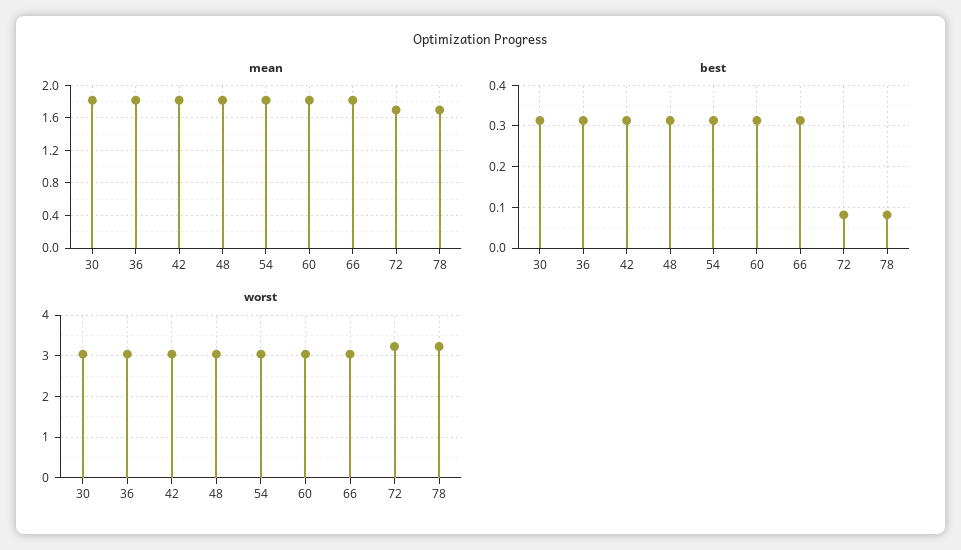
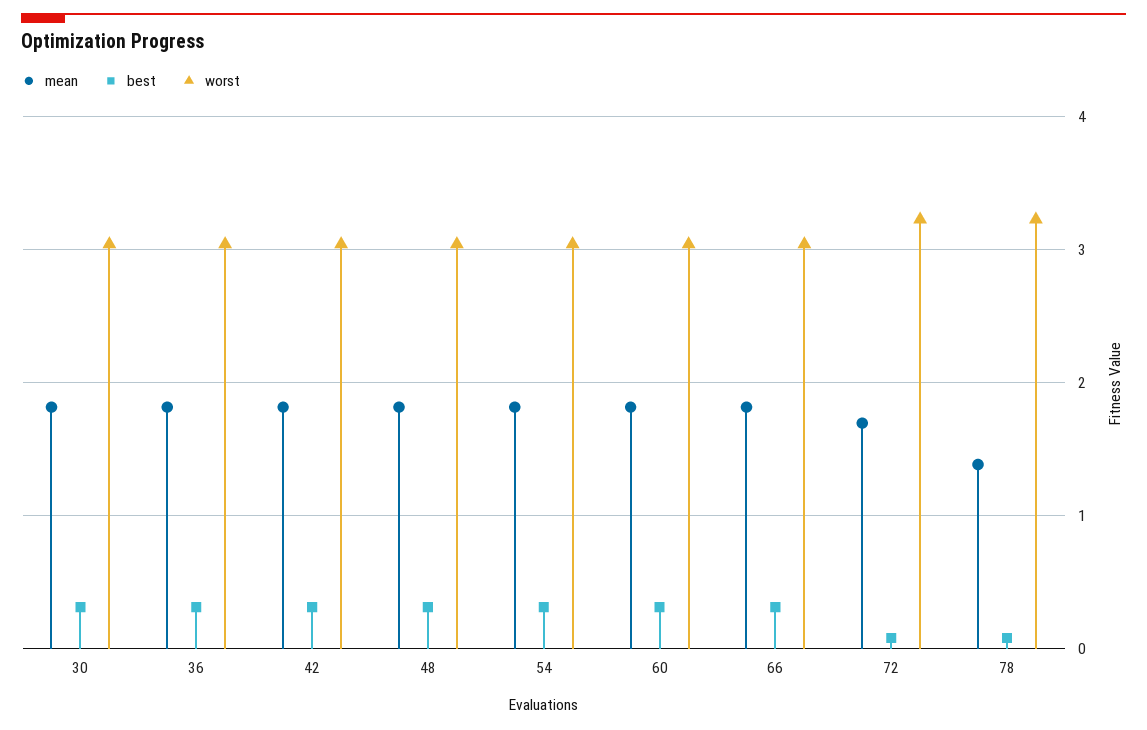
mean, 78: 1.7 -> 1.4

